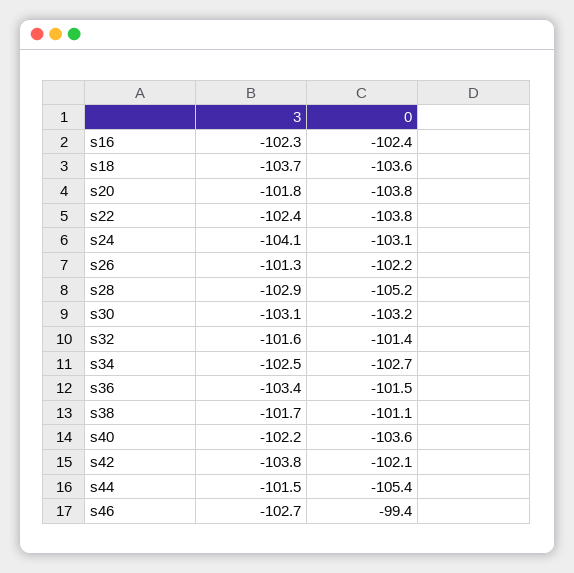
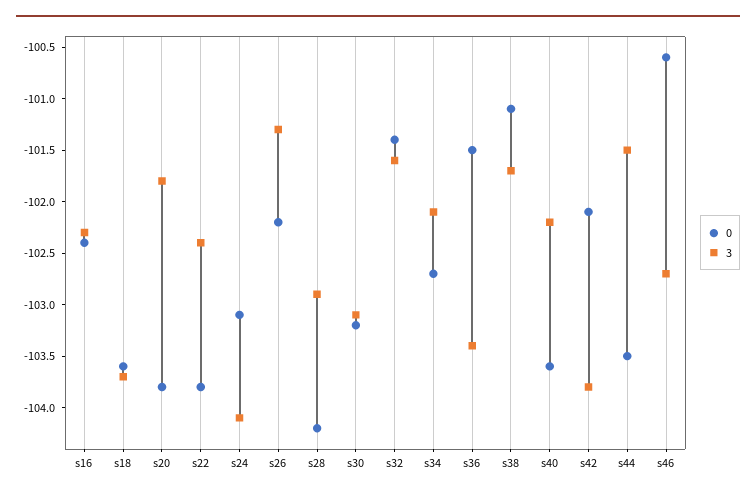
0, s28: -105.2 -> -104.2
3, s34: -102.5 -> -102.1
0, s44: -105.4 -> -103.5
0, s46: -99.4 -> -100.6

